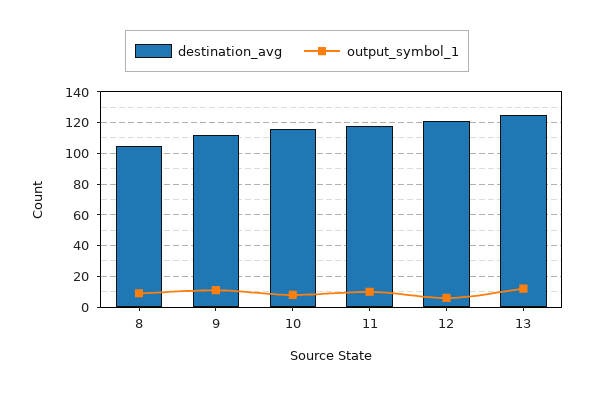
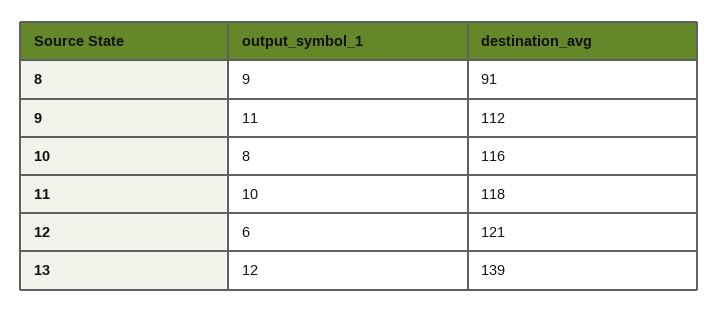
destination_avg, 8: 105 -> 91
destination_avg, 13: 125 -> 139

